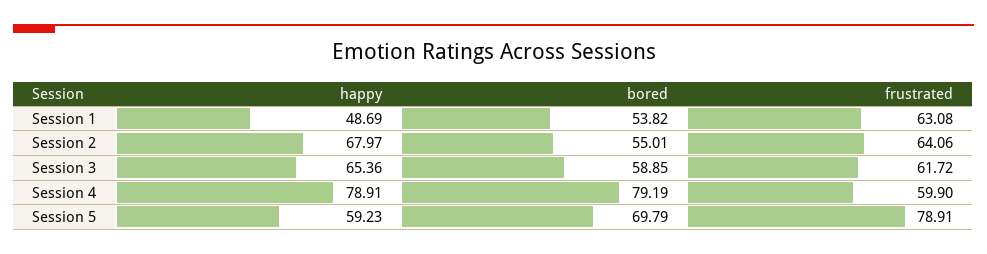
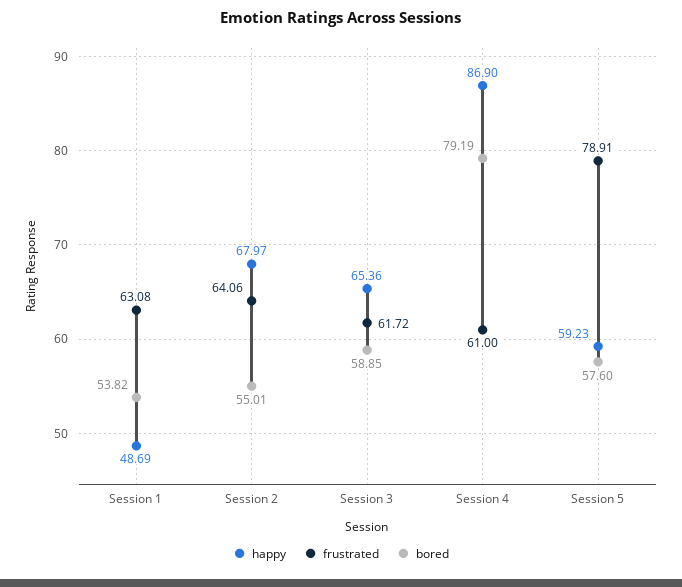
happy, Session 4: 78.91 -> 86.9
frustrated, Session 4: 59.9 -> 61
bored, Session 5: 69.79 -> 57.6

